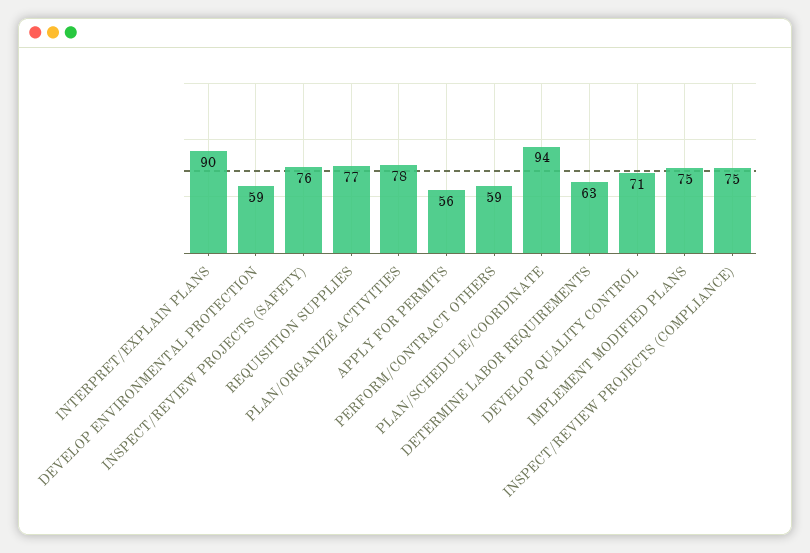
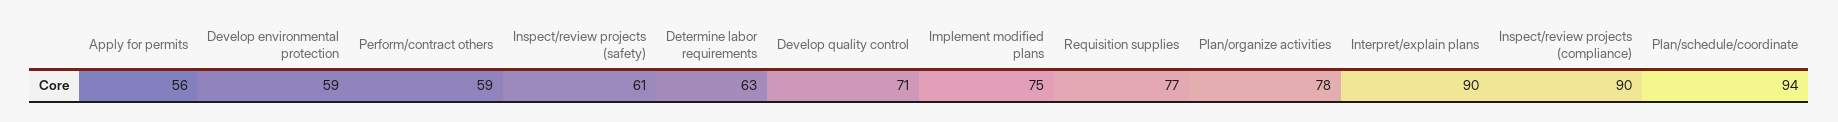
INSPECT/REVIEW PROJECTS (SAFETY): 76 -> 61
INSPECT/REVIEW PROJECTS (COMPLIANCE): 75 -> 90

